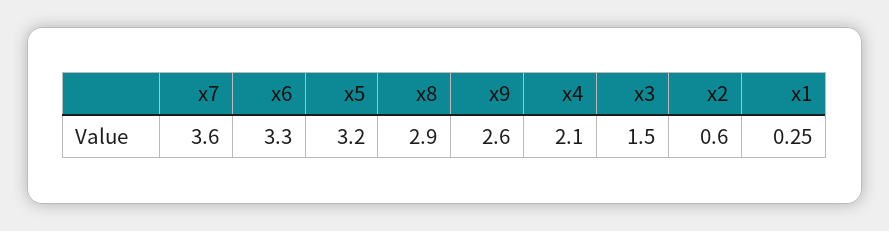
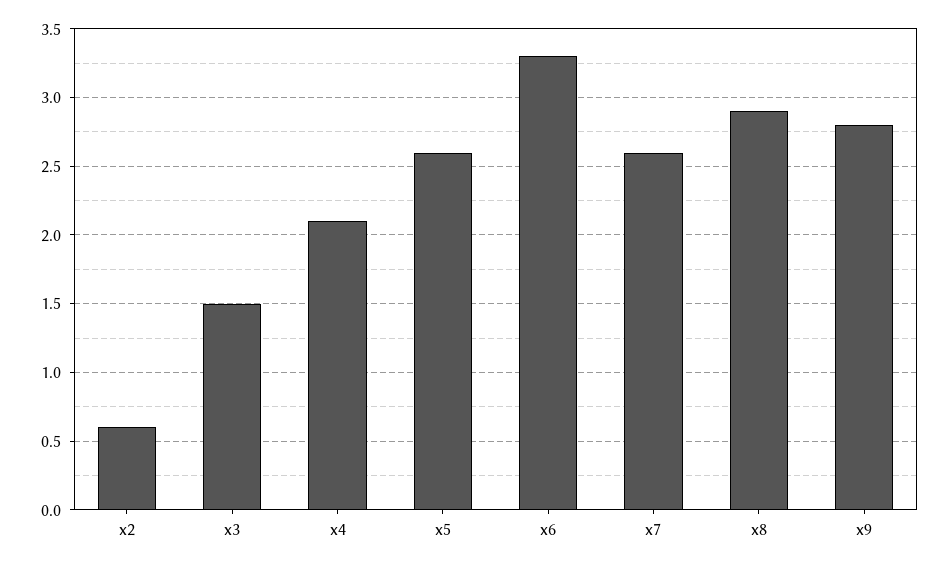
x7: 3.6 -> 2.6
x5: 3.2 -> 2.6
x9: 2.6 -> 2.8
x1: 0.25 -> none

